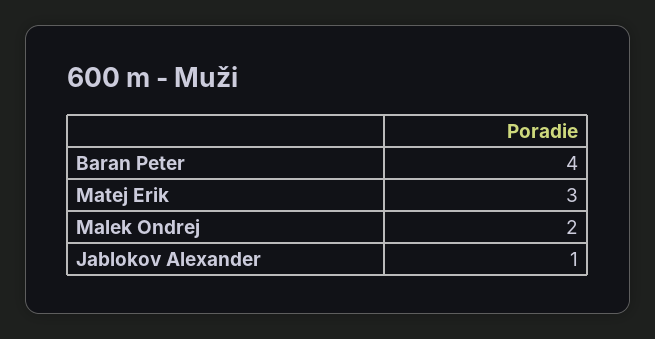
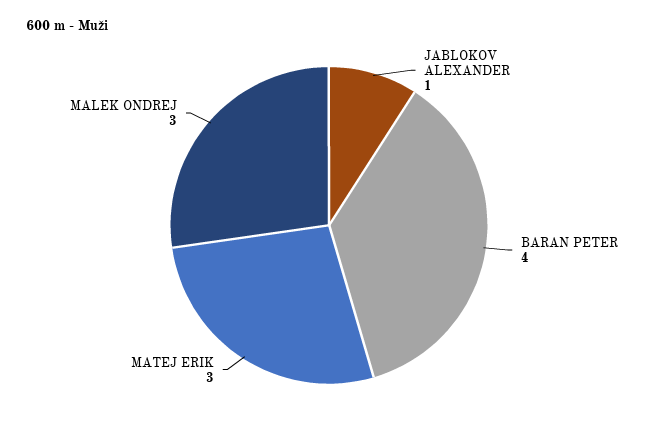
Malek Ondrej: 2 -> 3

